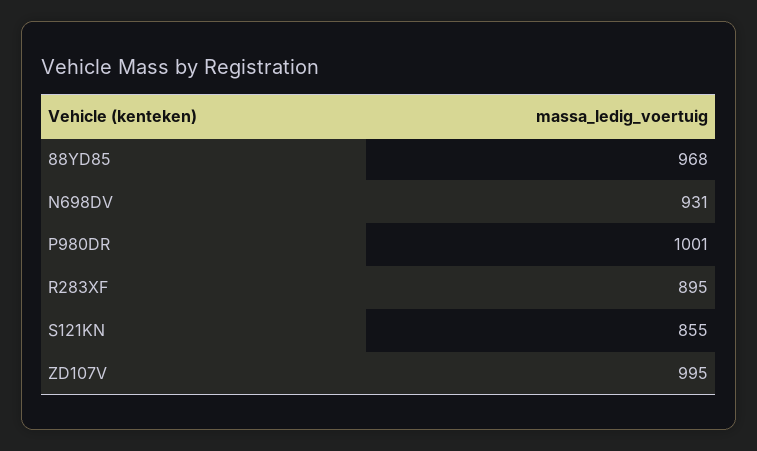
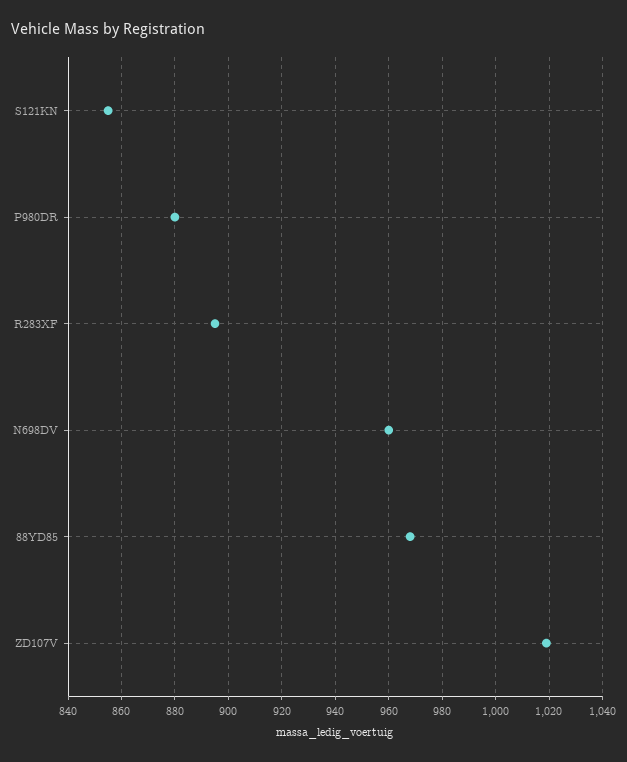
N698DV: 931 -> 960
P980DR: 1001 -> 880
ZD107V: 995 -> 1020

